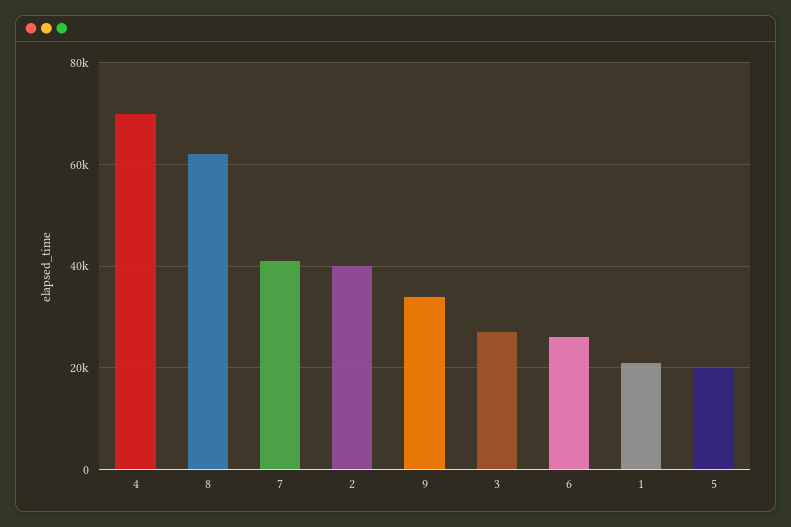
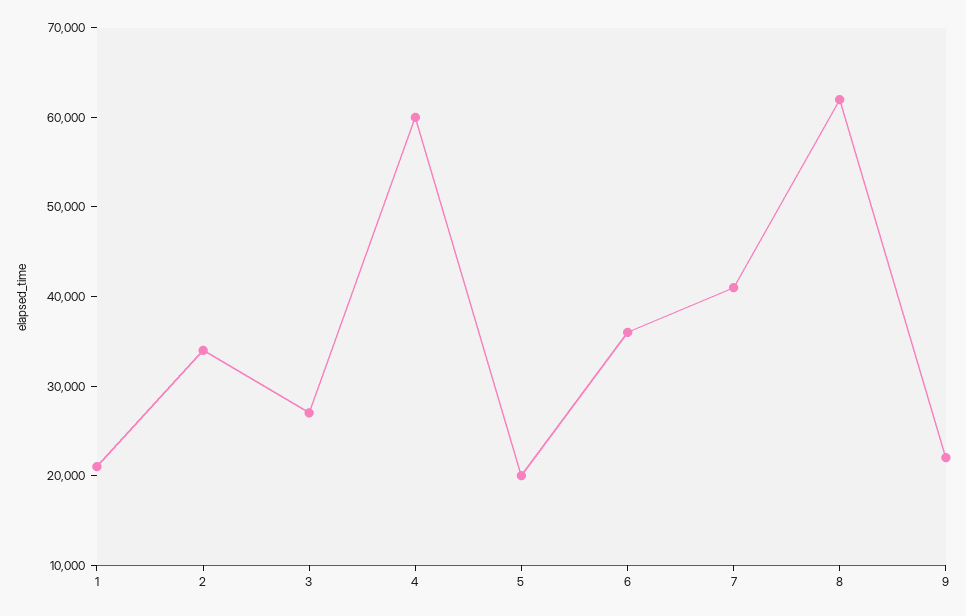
4: 70000 -> 60000
2: 40000 -> 34000
9: 34000 -> 22000
6: 26000 -> 36000

